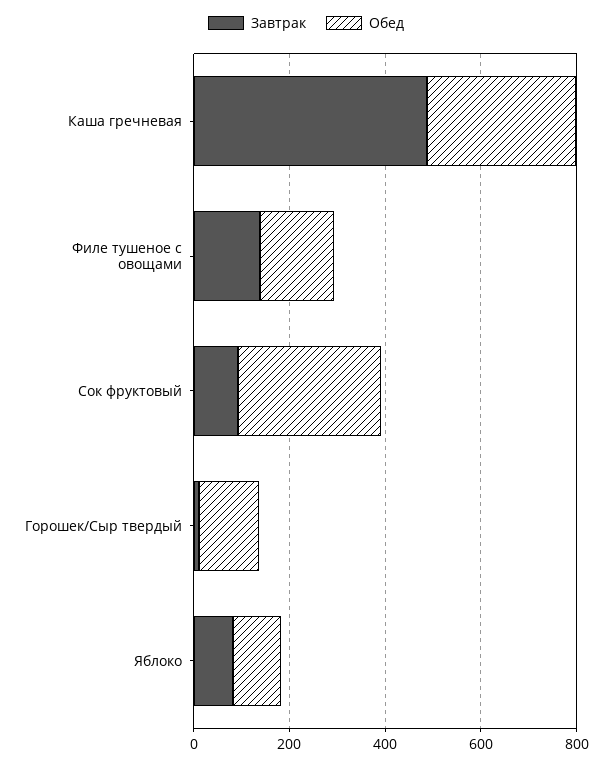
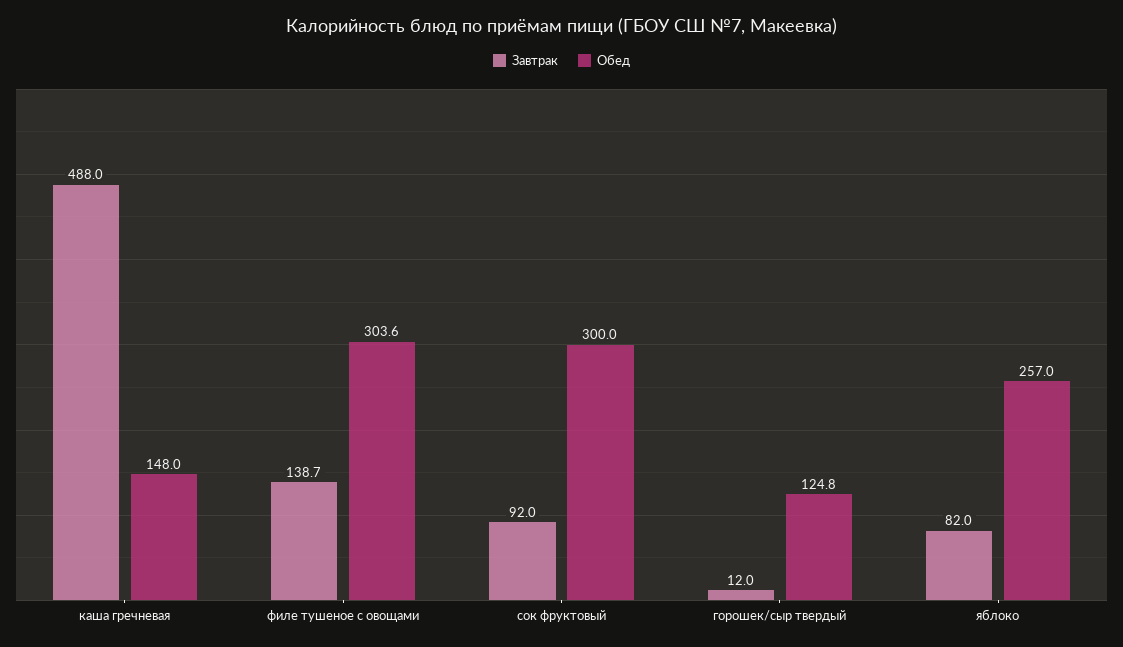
Обед, Каша гречневая: 300 -> 148
Обед, Филе тушеное с овощами: 150 -> 303.6
Обед, Яблоко: 100 -> 257

